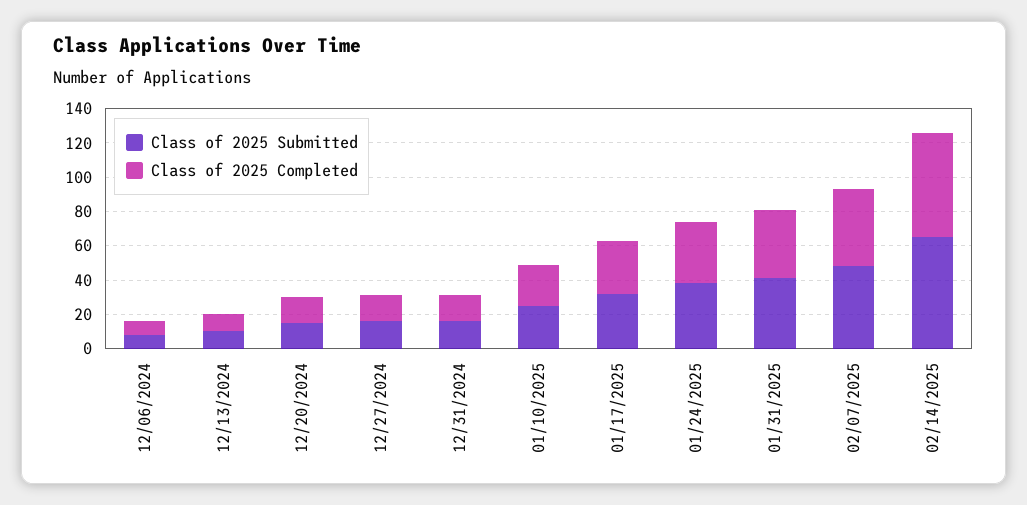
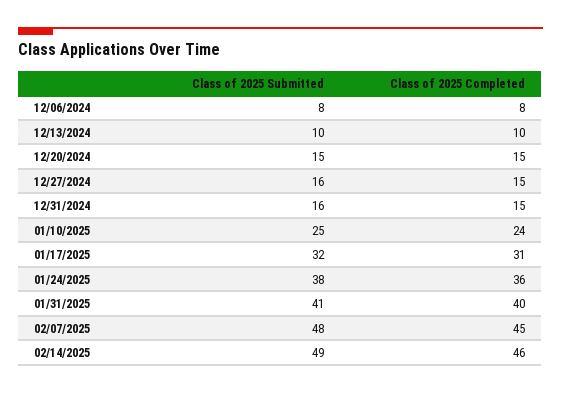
Class of 2025 Submitted, 02/14/2025: 65 -> 49
Class of 2025 Completed, 02/14/2025: 60 -> 46

